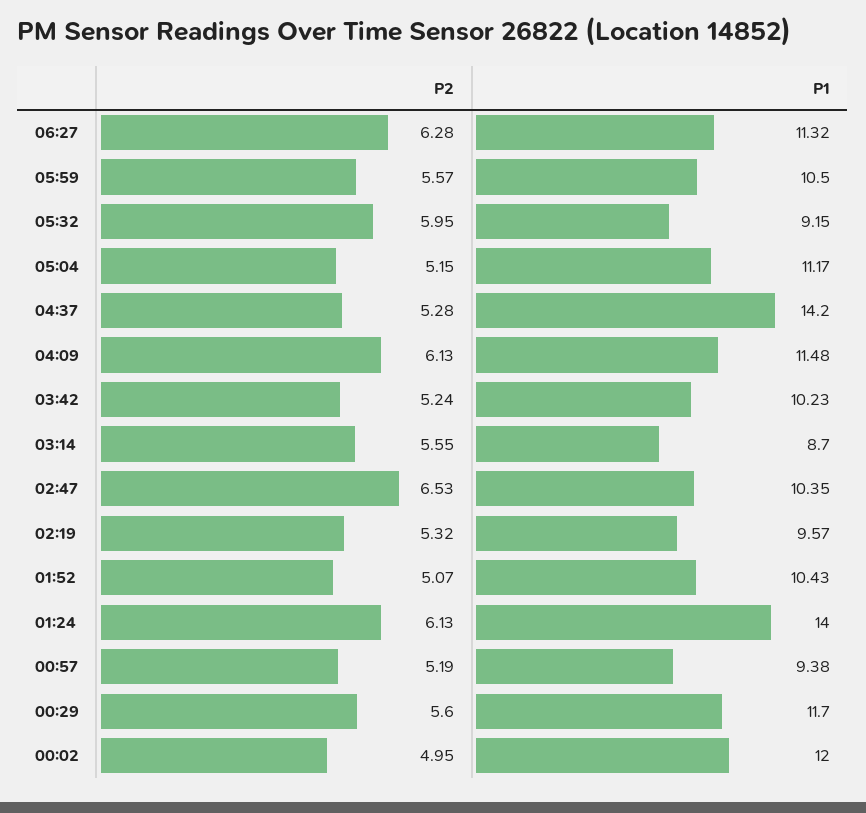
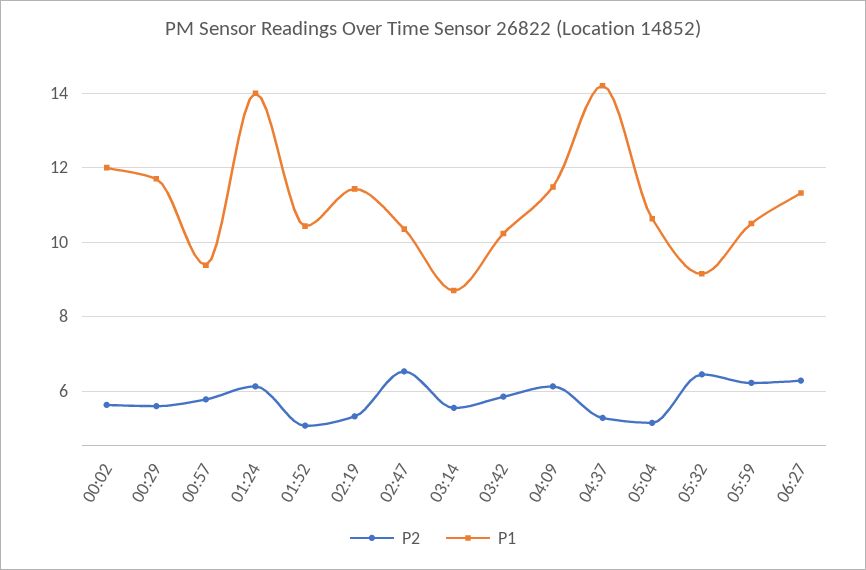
P2, 05:59: 5.57 -> 6.2
P2, 05:32: 5.95 -> 6.4
P1, 05:04: 11.17 -> 10.6
P2, 03:42: 5.24 -> 5.8
P1, 02:19: 9.57 -> 11.4
P2, 00:57: 5.19 -> 5.8
P2, 00:02: 4.95 -> 5.6

